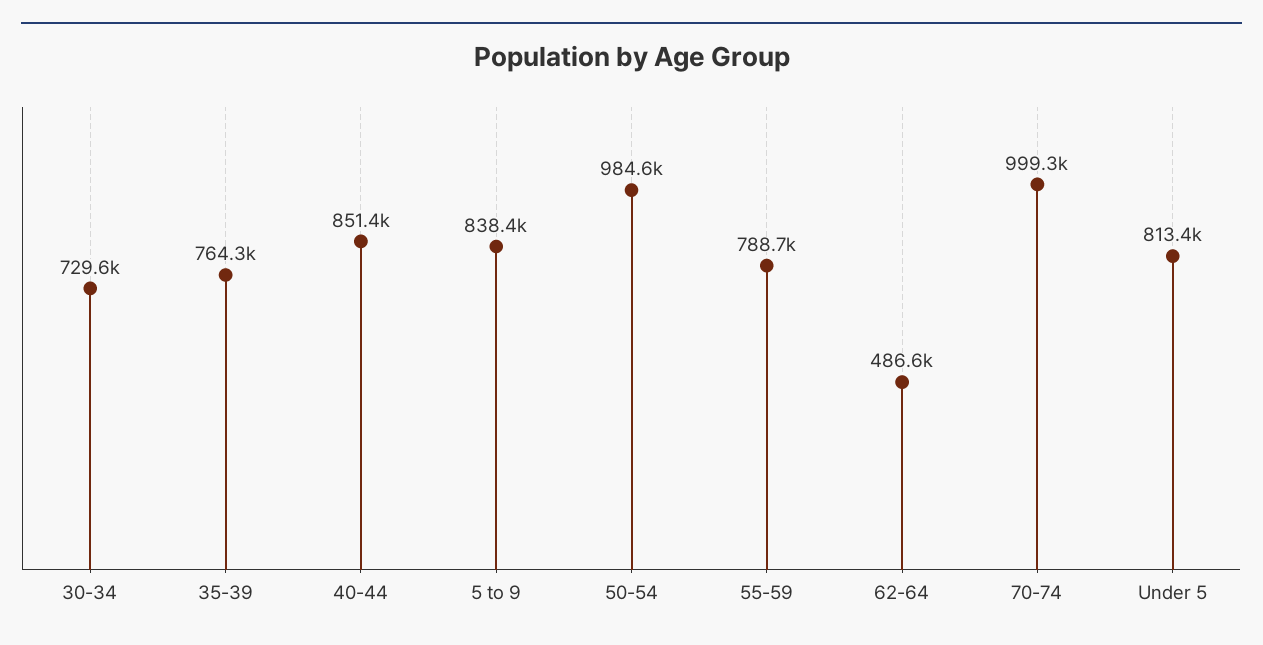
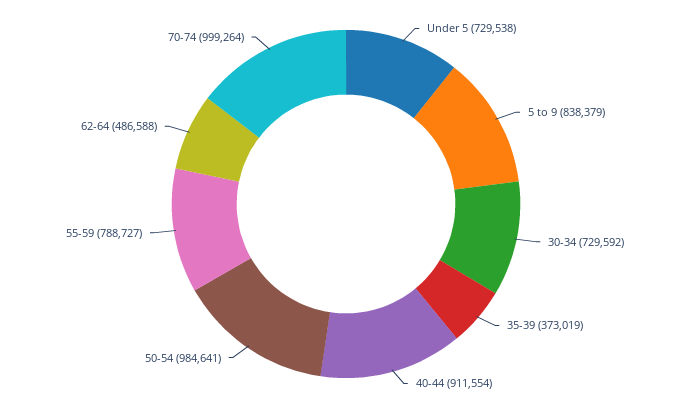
35-39: 764300 -> 373019
40-44: 851400 -> 911554
Under 5: 813400 -> 729538

